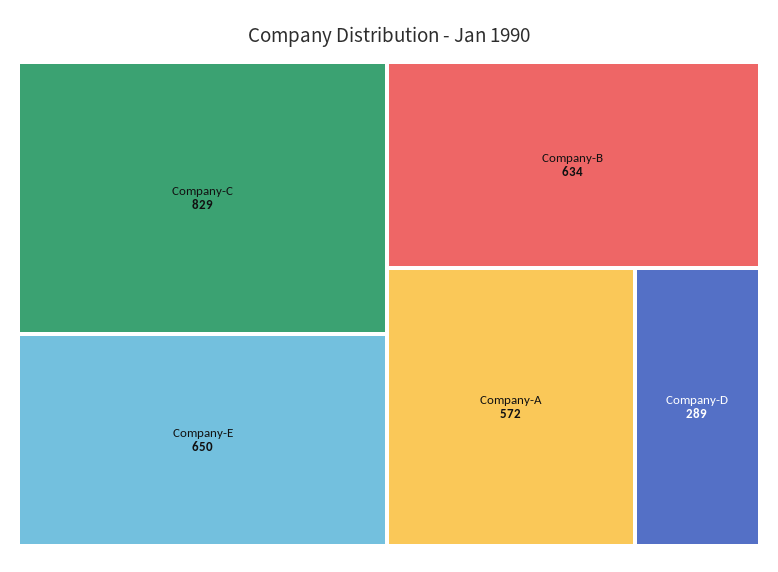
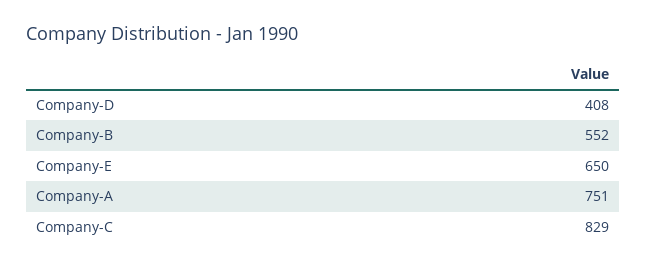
Company-B: 634 -> 552
Company-A: 572 -> 751
Company-D: 289 -> 408

